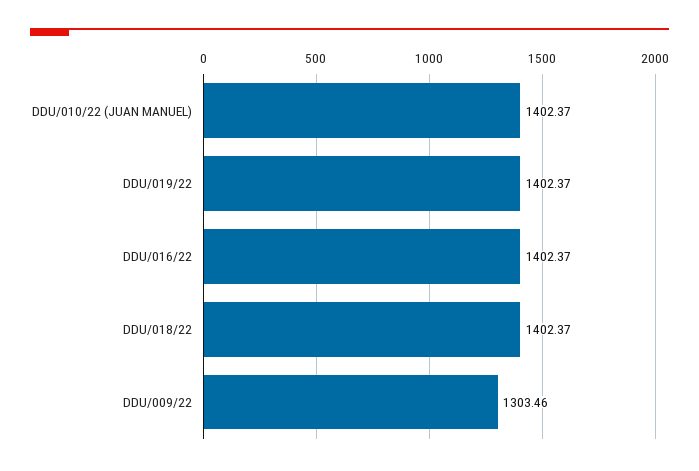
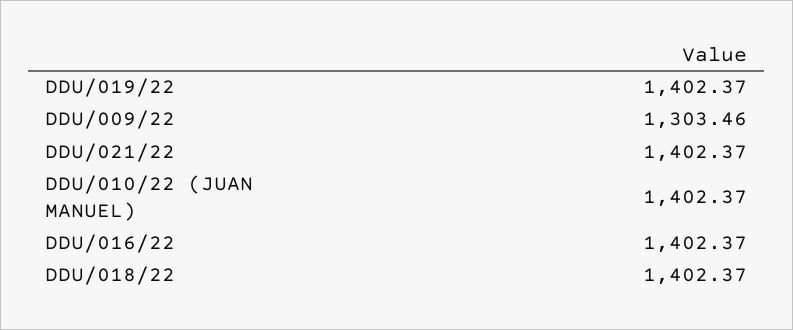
DDU/021/22: none -> 1402.37

